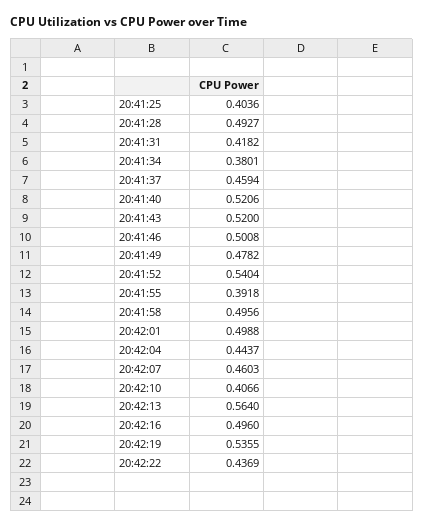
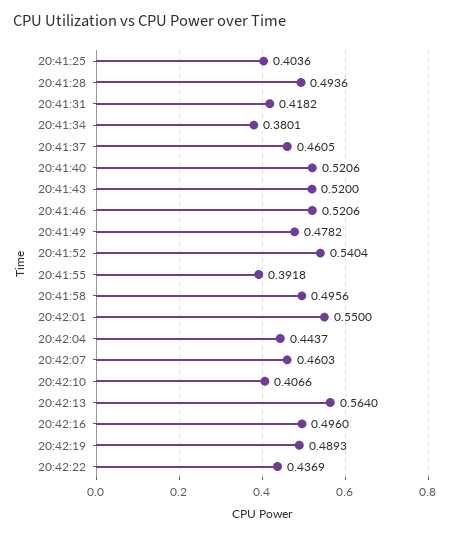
20:41:28: 0.4927 -> 0.4936
20:41:37: 0.4594 -> 0.4605
20:41:46: 0.5008 -> 0.5206
20:42:01: 0.4988 -> 0.55
20:42:19: 0.5355 -> 0.4893

